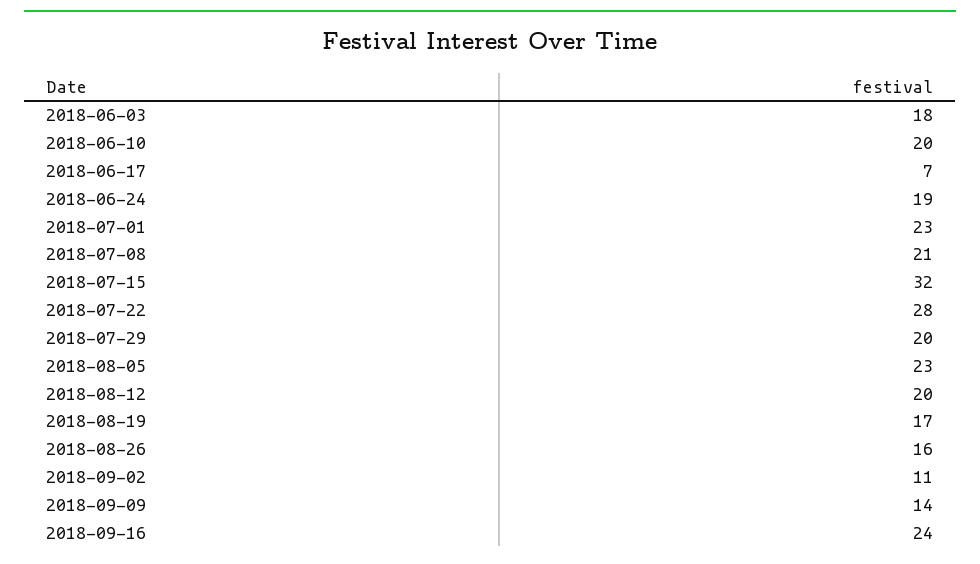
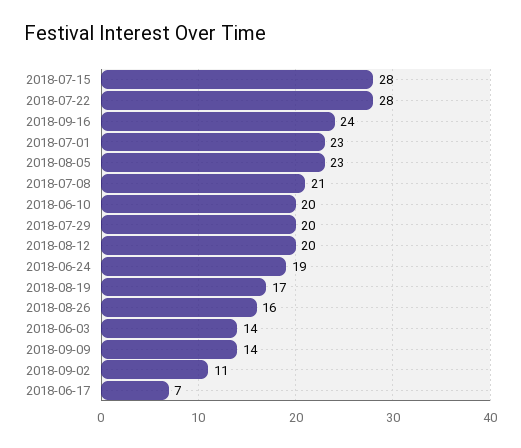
2018-06-03: 18 -> 14
2018-07-15: 32 -> 28

